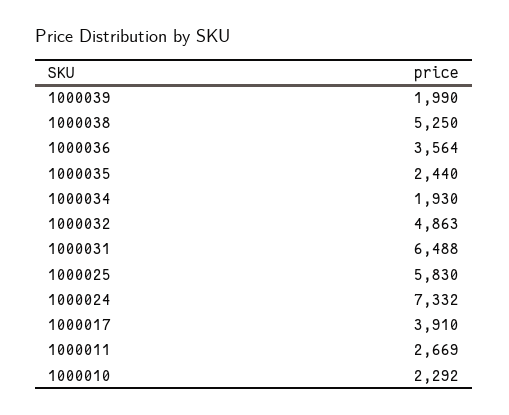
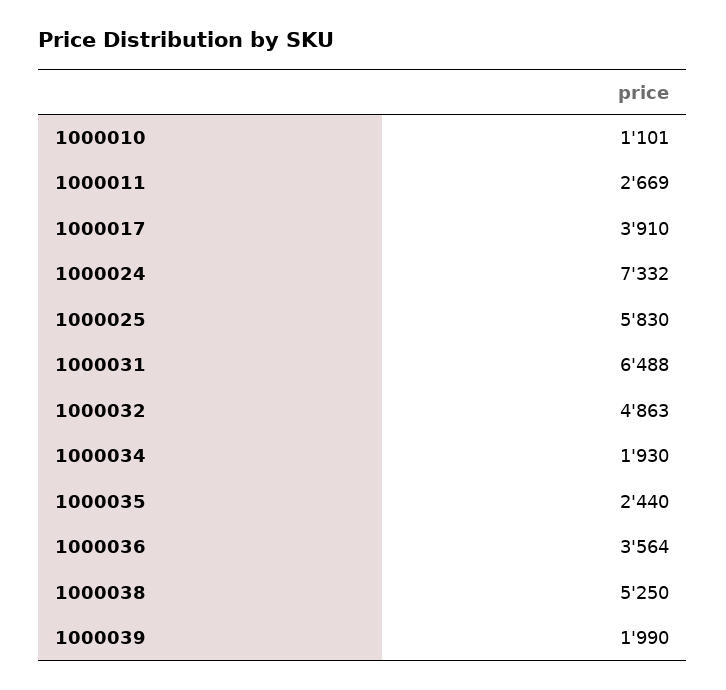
1000010: 2292 -> 1101

